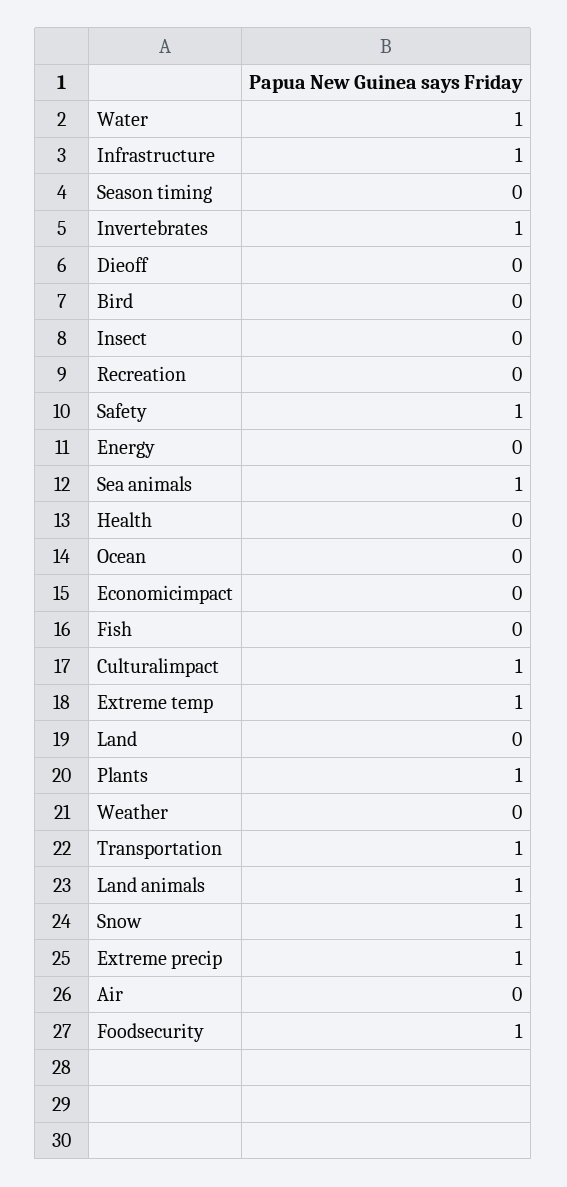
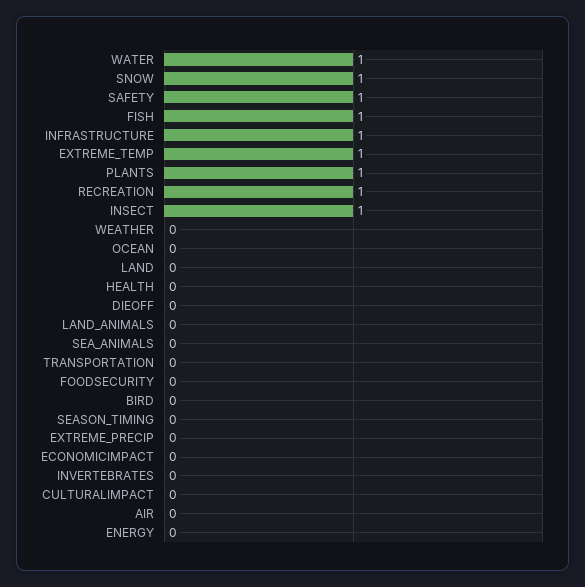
Invertebrates: 1 -> 0
Insect: 0 -> 1
Recreation: 0 -> 1
Sea animals: 1 -> 0
Fish: 0 -> 1
Culturalimpact: 1 -> 0
Transportation: 1 -> 0
Land animals: 1 -> 0
Extreme precip: 1 -> 0
Foodsecurity: 1 -> 0

